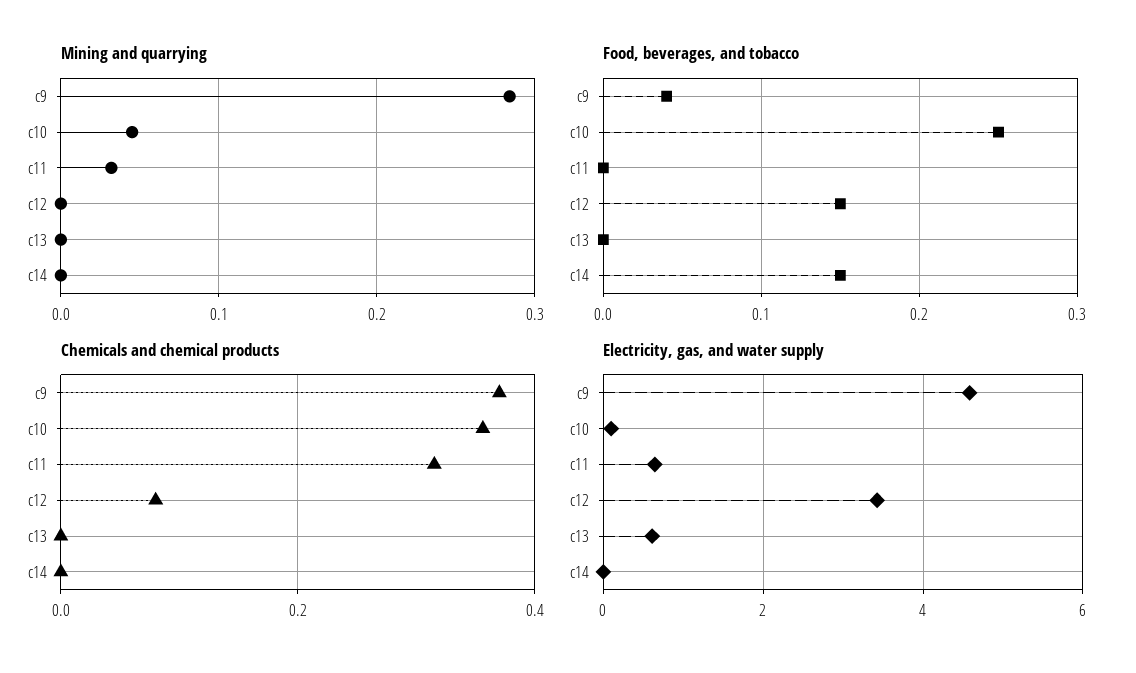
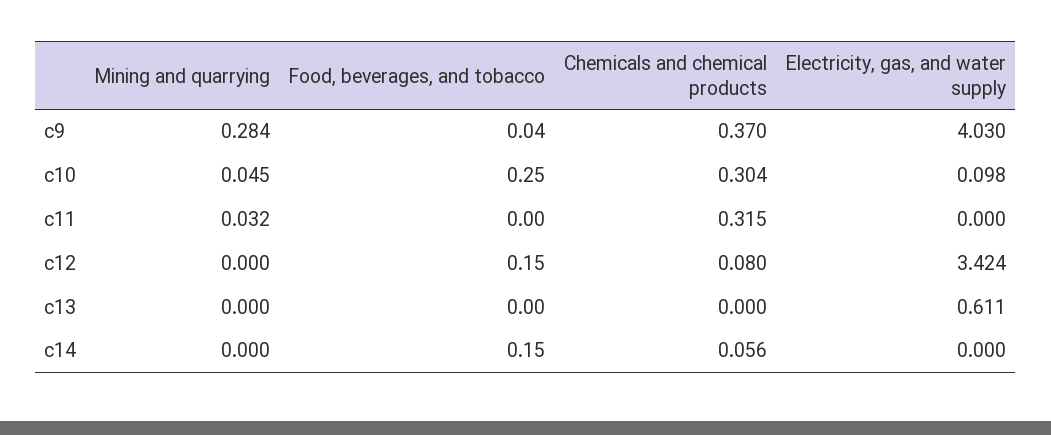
Chemicals and chemical products, c10: 0.36 -> 0.304
Chemicals and chemical products, c14: 0 -> 0.056
Electricity, gas, and water supply, c9: 4.6 -> 4.03
Electricity, gas, and water supply, c11: 0.6 -> 0

